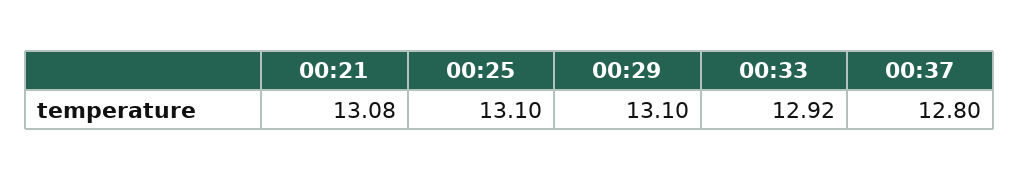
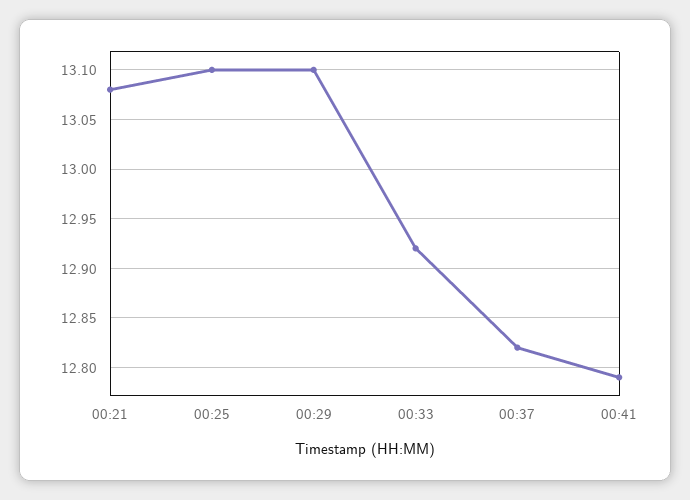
00:37: 12.8 -> 12.82
00:41: none -> 12.79

